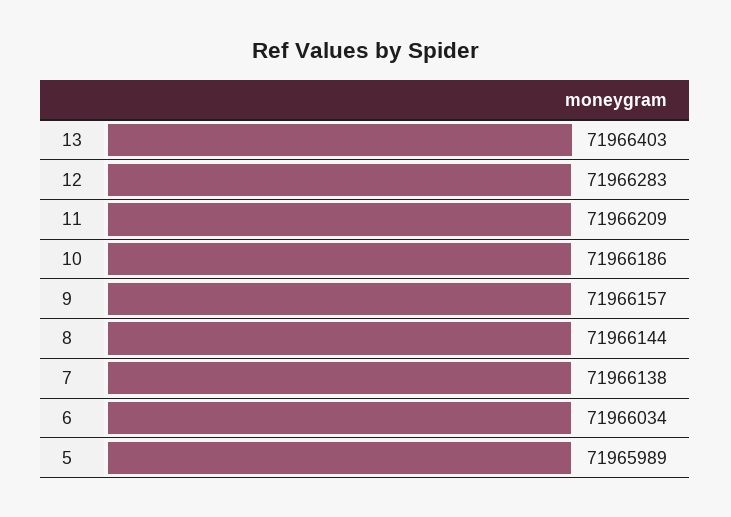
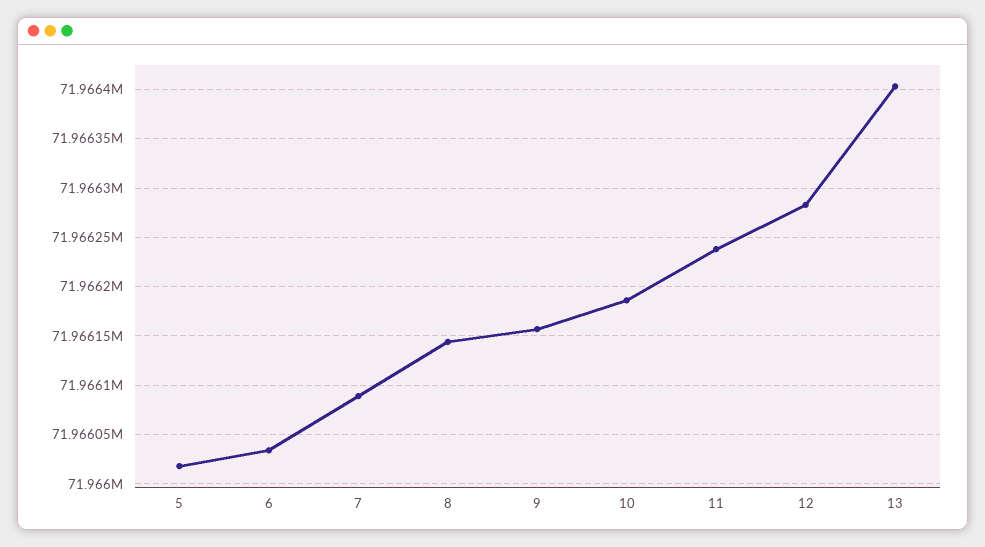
11: 71966209 -> 71966240
7: 71966138 -> 71966090
5: 71965989 -> 71966020

